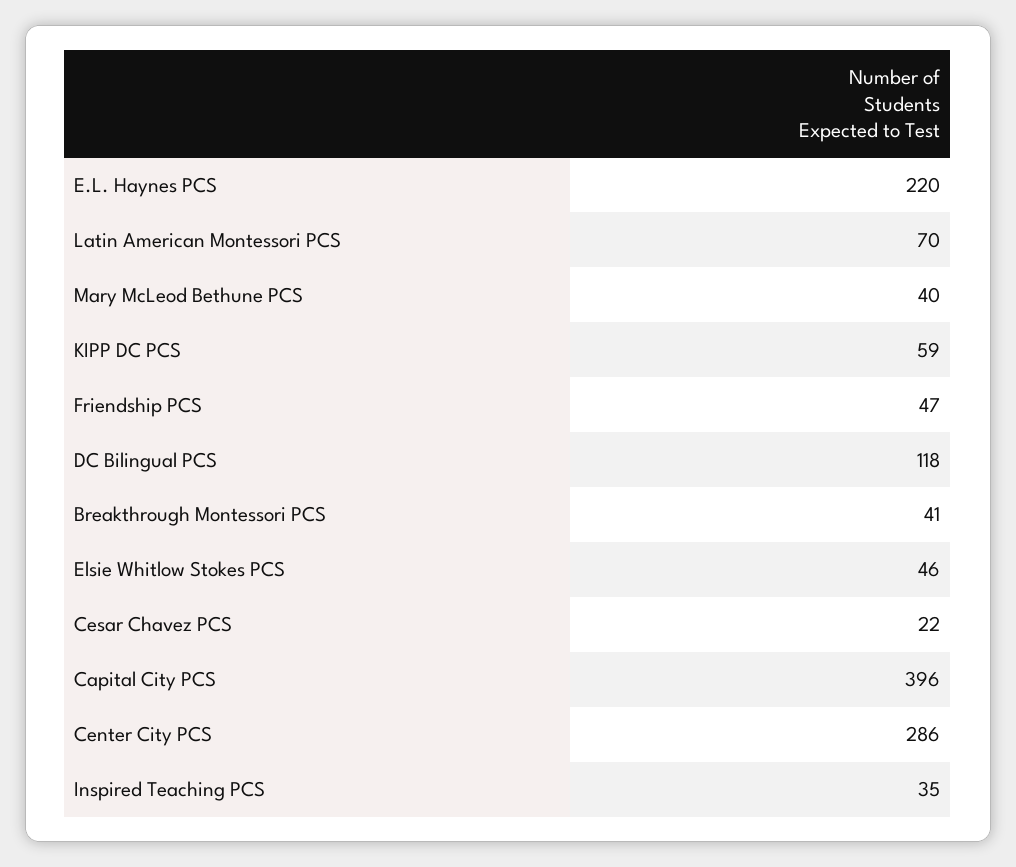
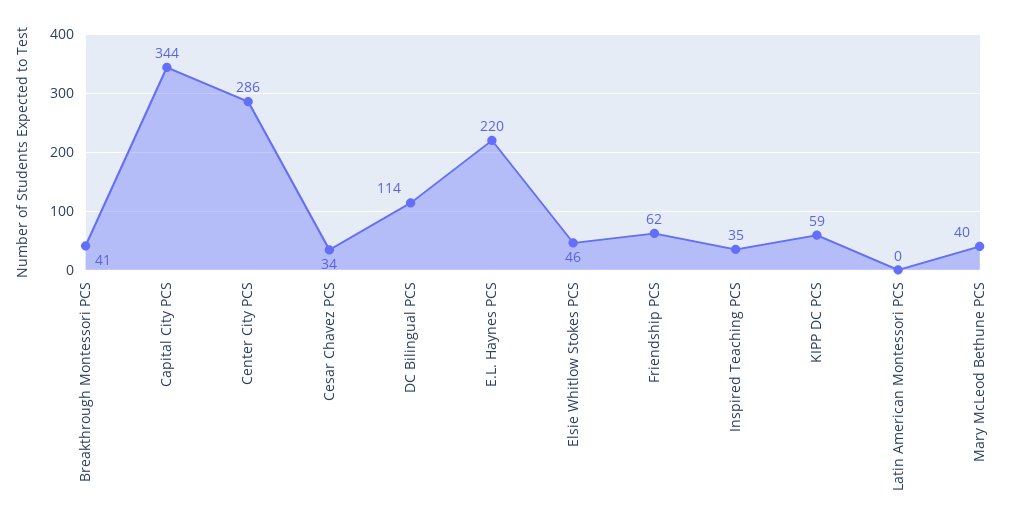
Latin American Montessori PCS: 70 -> 0
Friendship PCS: 47 -> 62
DC Bilingual PCS: 118 -> 114
Cesar Chavez PCS: 22 -> 34
Capital City PCS: 396 -> 344

